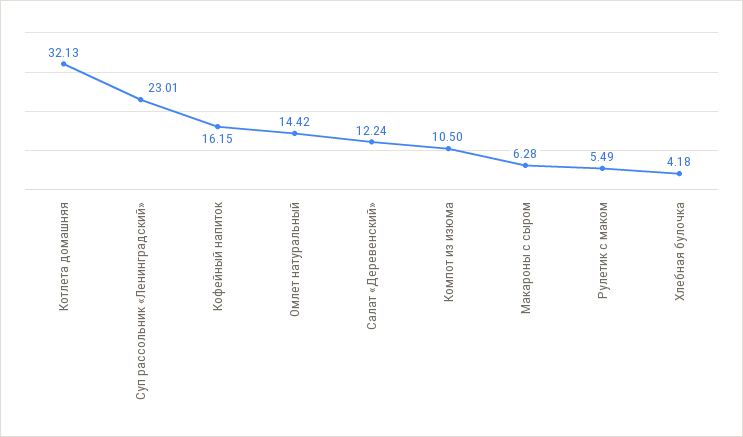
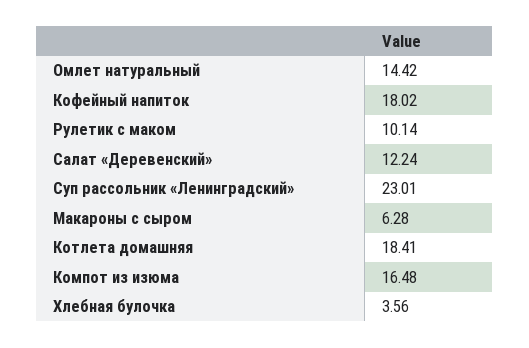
Котлета домашняя: 32.13 -> 18.41
Кофейный напиток: 16.15 -> 18.02
Компот из изюма: 10.5 -> 16.48
Рулетик с маком: 5.49 -> 10.14
Хлебная булочка: 4.18 -> 3.56

